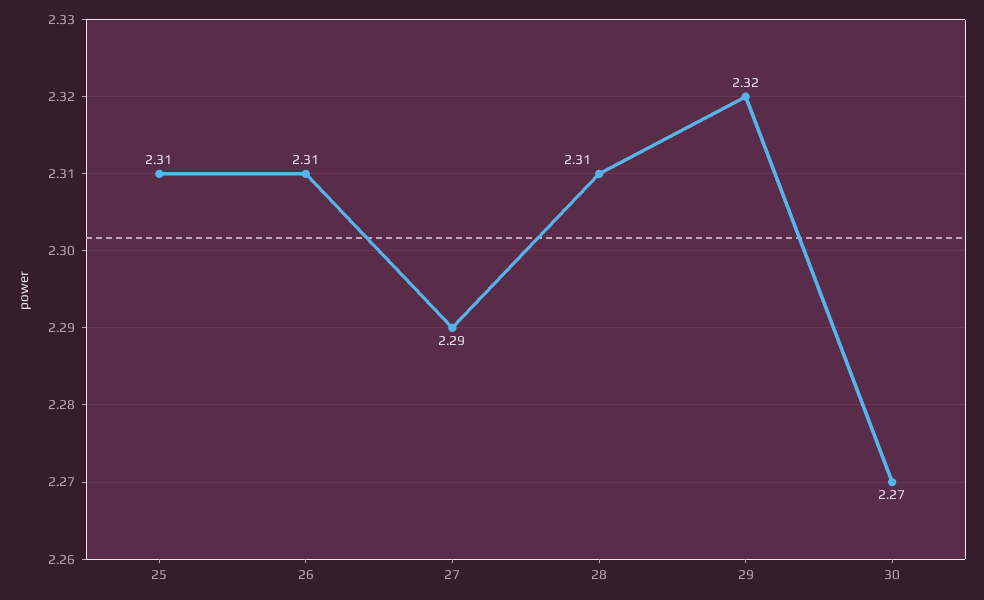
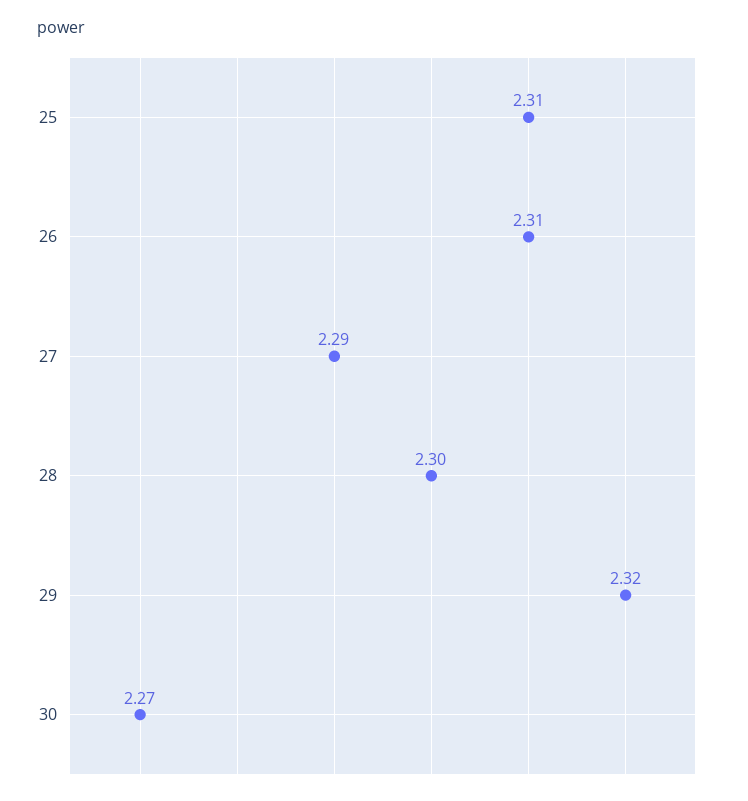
28: 2.31 -> 2.3

